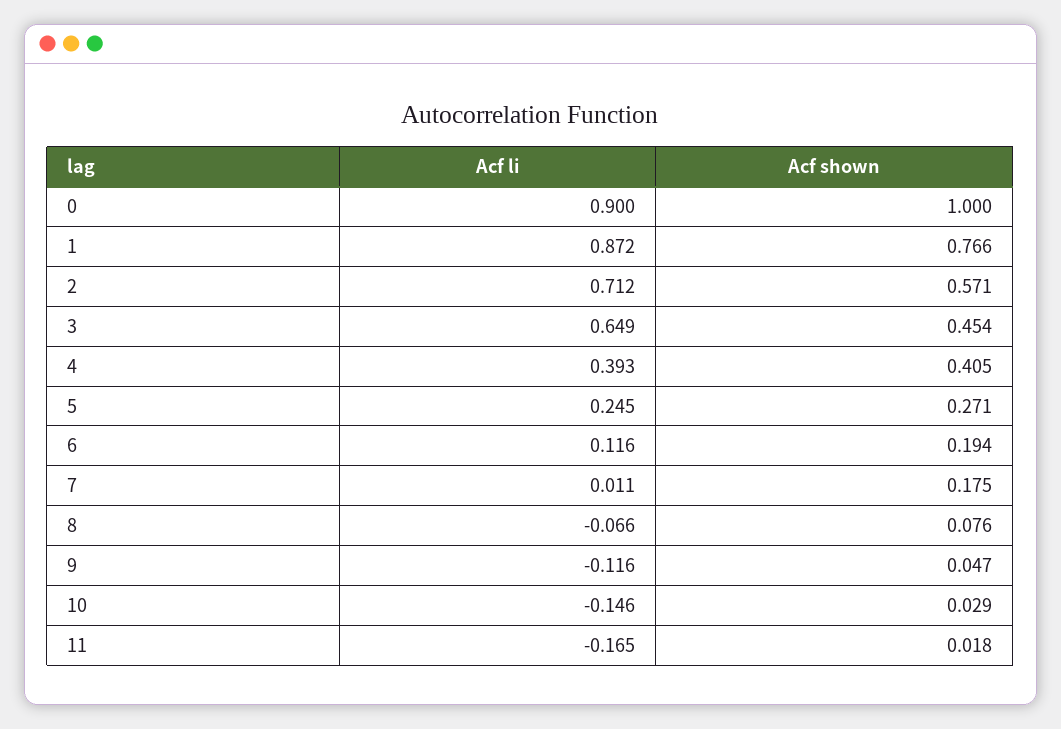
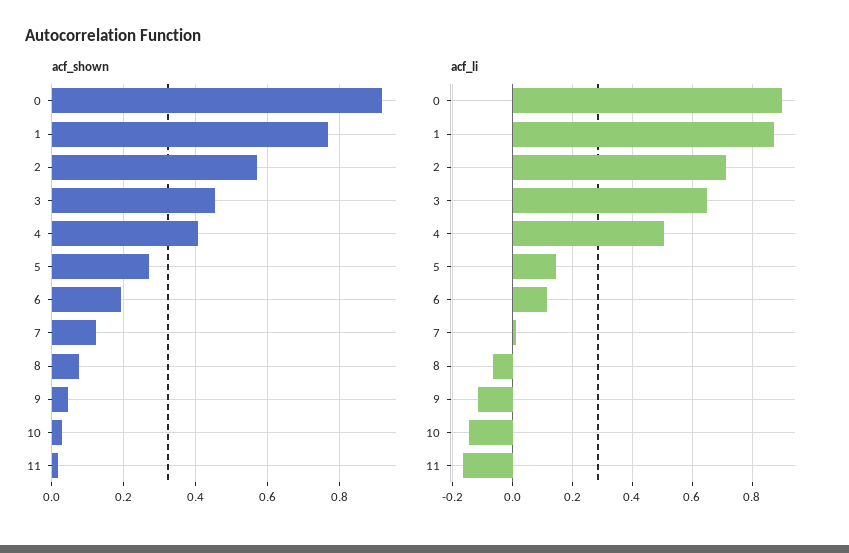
Acf shown, 0: 1 -> 0.92
Acf li, 4: 0.393 -> 0.5
Acf li, 5: 0.245 -> 0.15
Acf shown, 7: 0.175 -> 0.12

